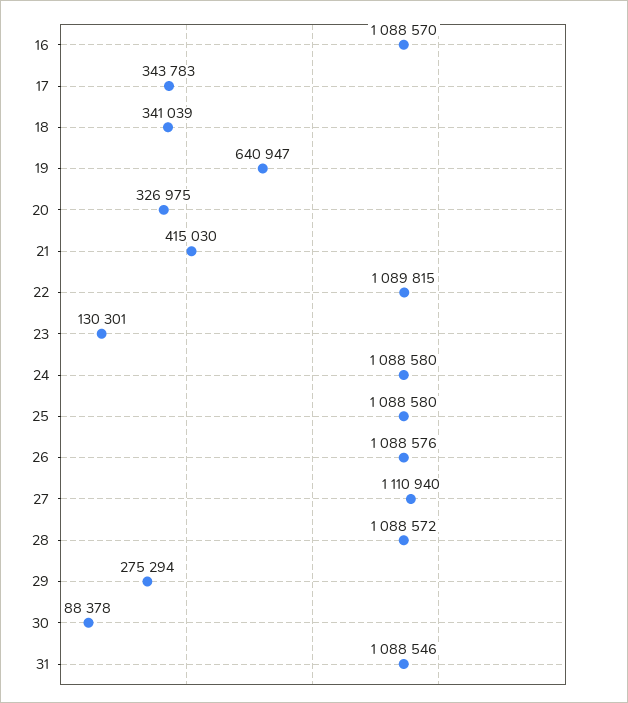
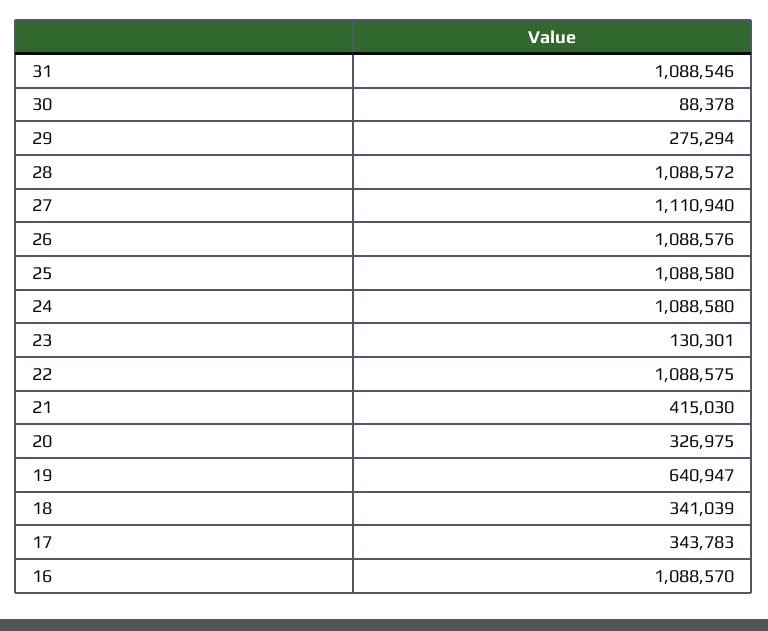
22: 1089815 -> 1088575

